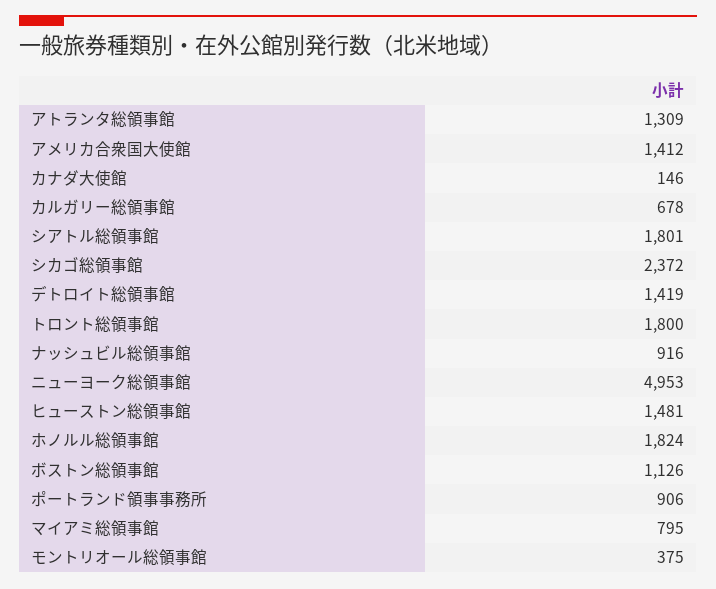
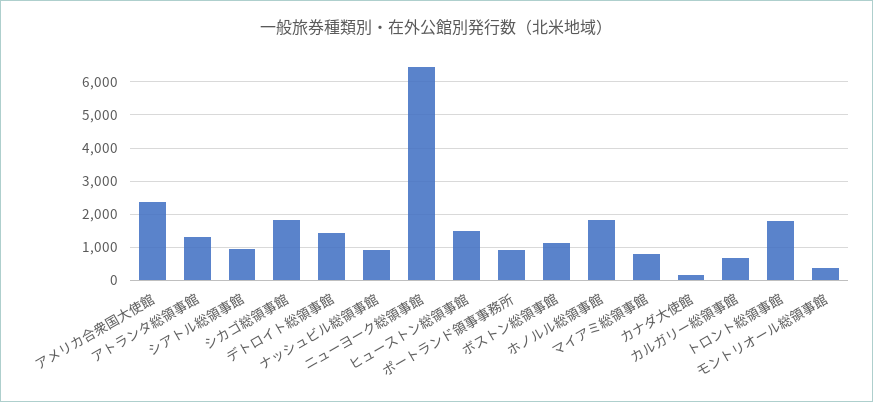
アメリカ合衆国大使館: 1412 -> 2400
シアトル総領事館: 1801 -> 1000
シカゴ総領事館: 2372 -> 1800
ニューヨーク総領事館: 4953 -> 6400

